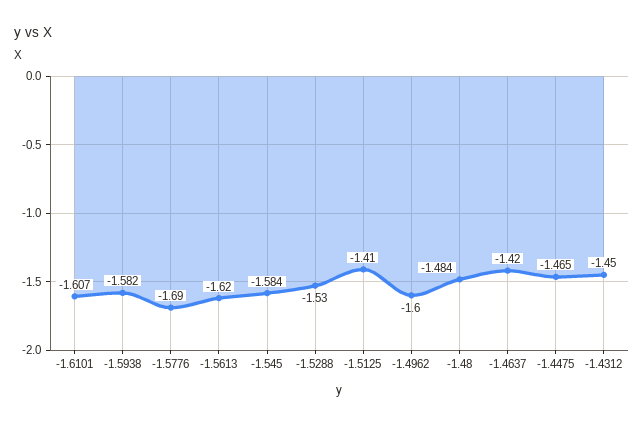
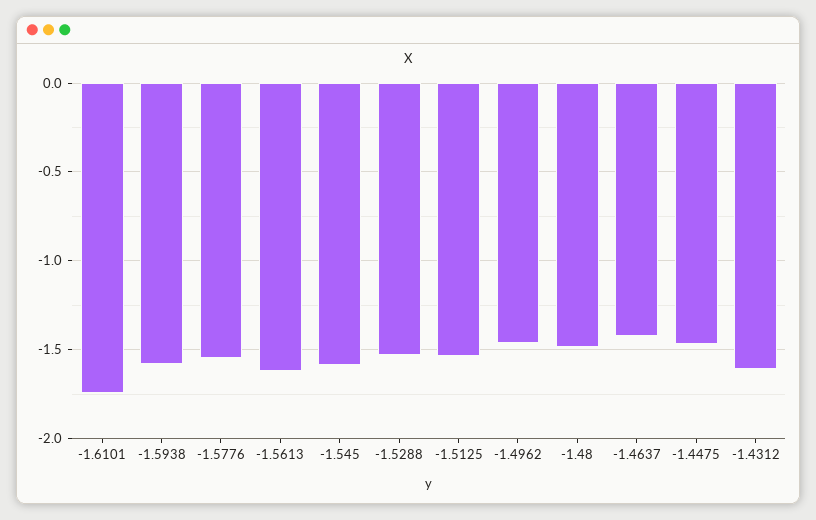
-1.6101: -1.607 -> -1.75
-1.5776: -1.69 -> -1.55
-1.5125: -1.41 -> -1.55
-1.4962: -1.6 -> -1.45
-1.4312: -1.45 -> -1.6

